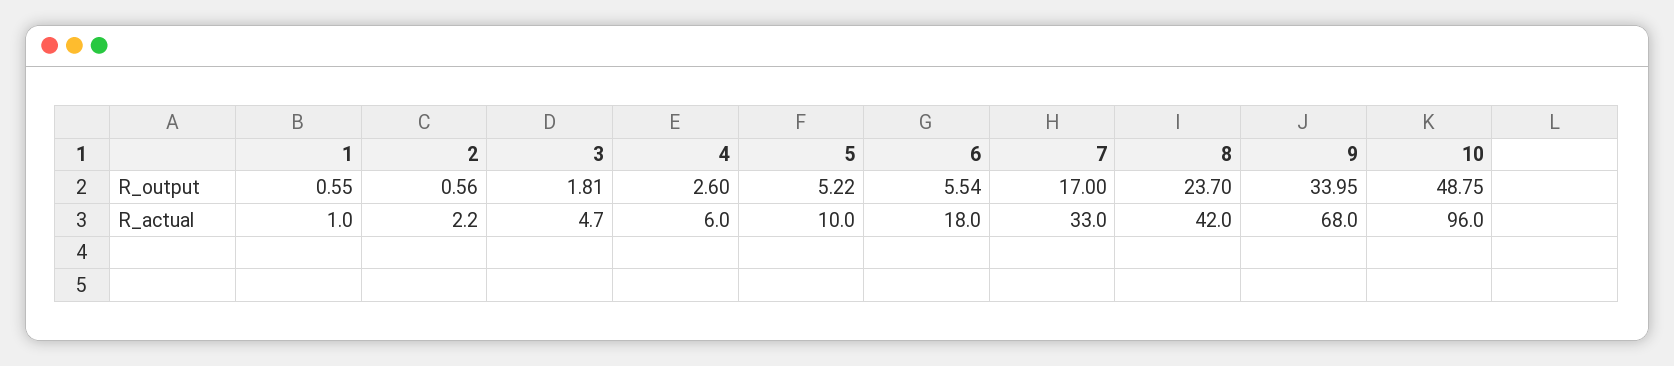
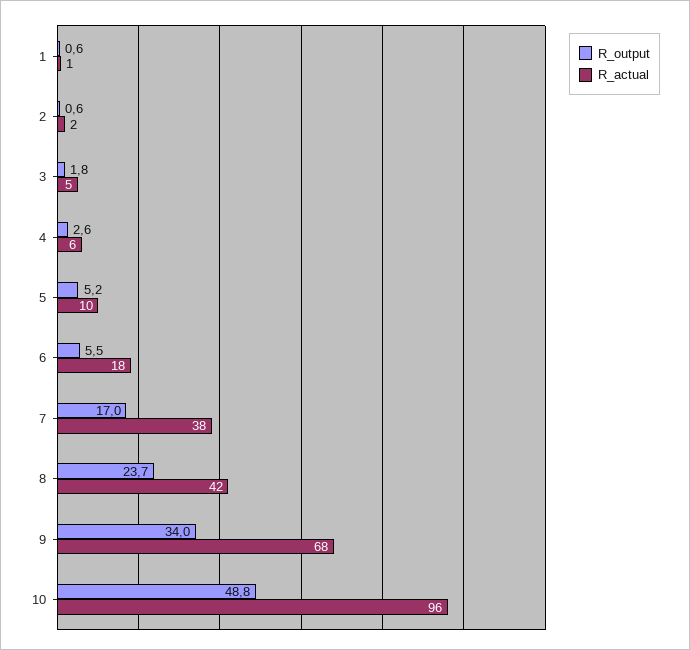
R_actual, 7: 33 -> 38

